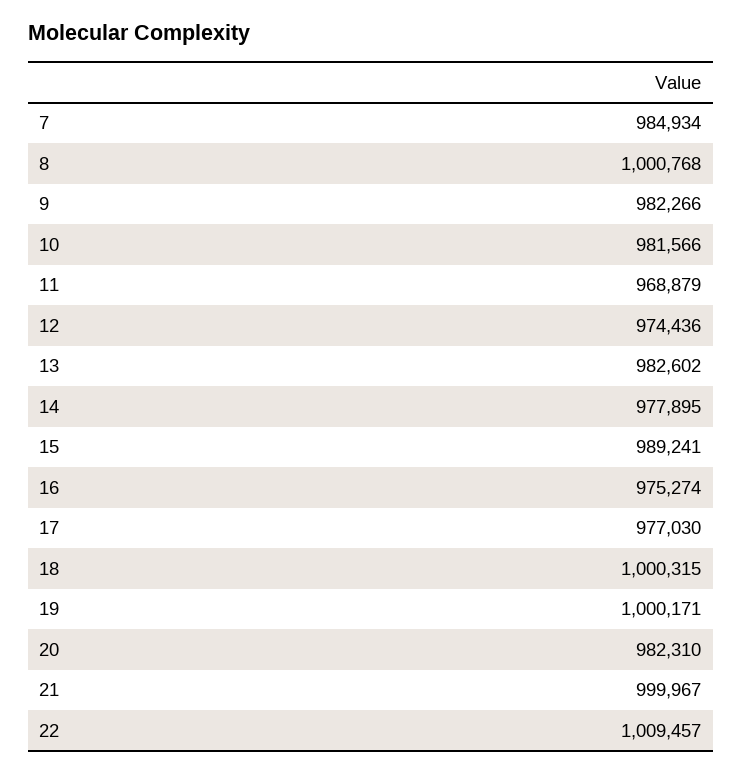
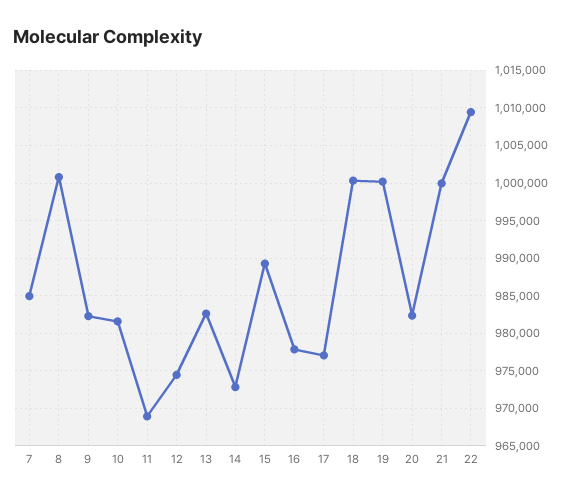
14: 977895 -> 973000
16: 975274 -> 978000

